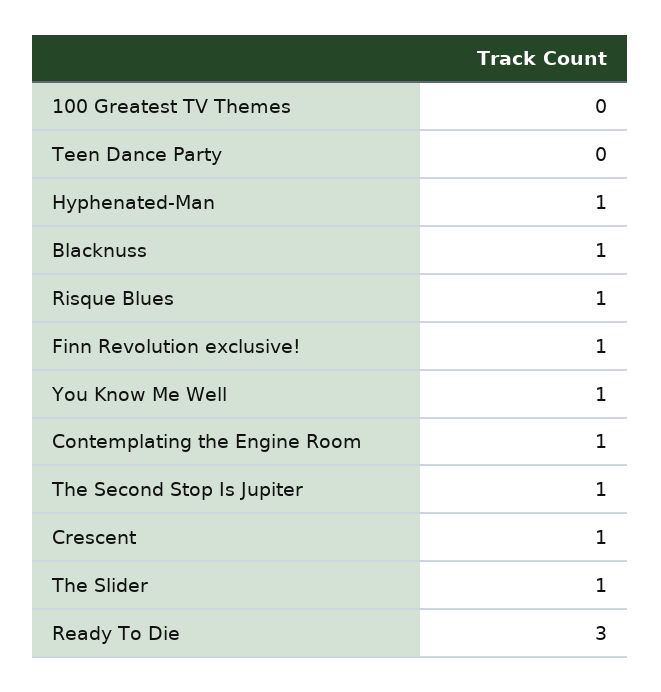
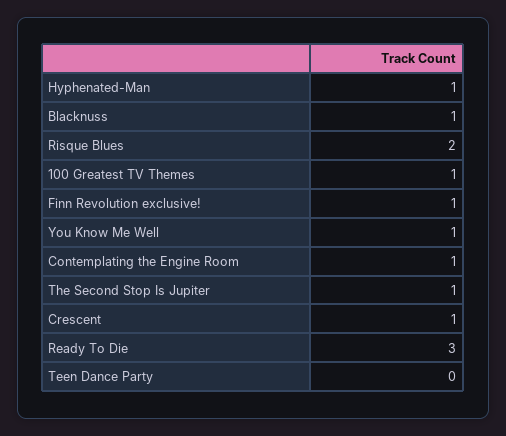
100 Greatest TV Themes: 0 -> 1
Risque Blues: 1 -> 2
The Slider: 1 -> none

